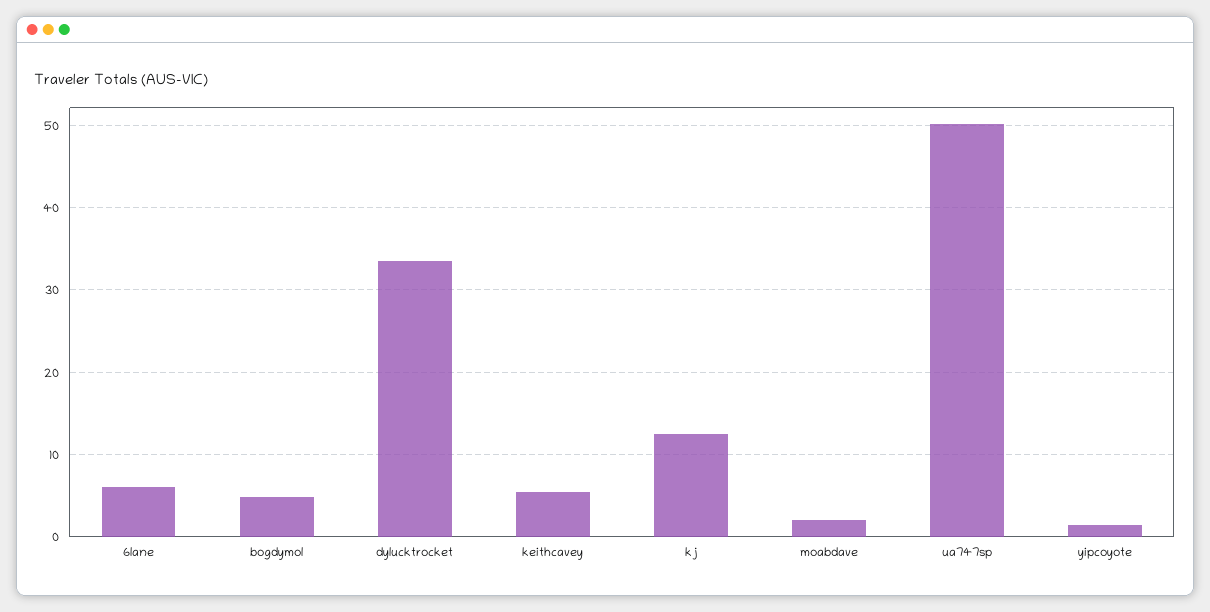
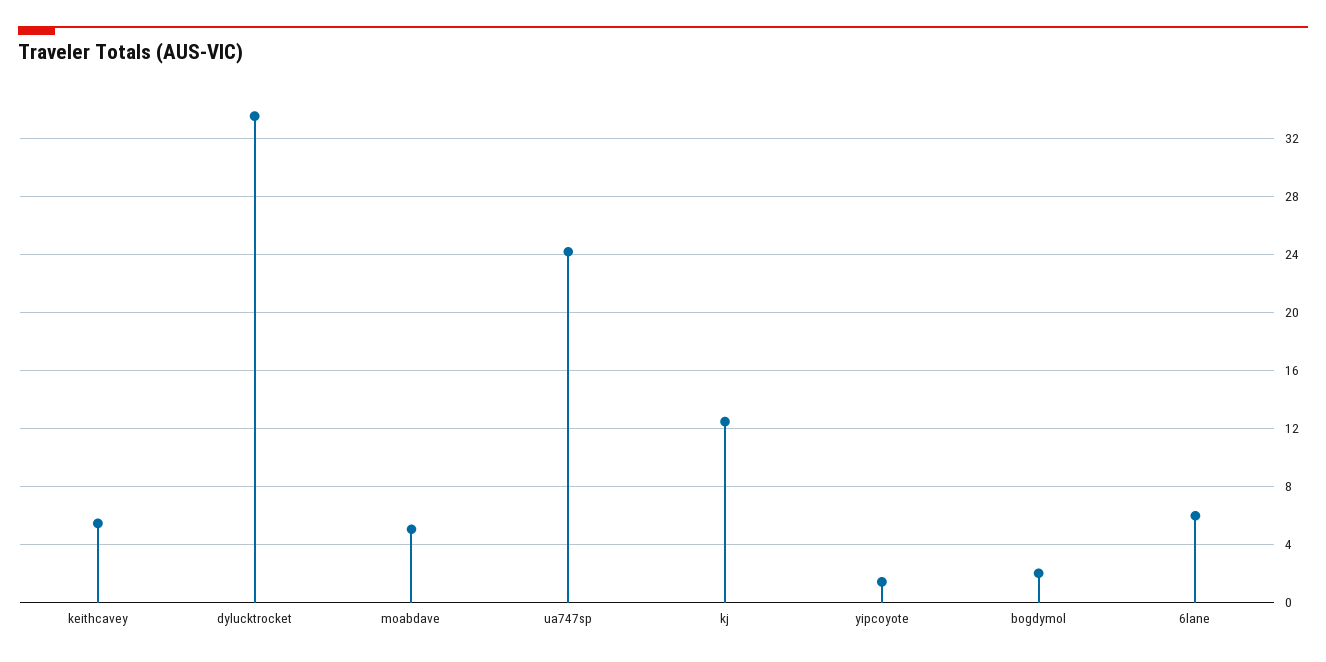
bogdymol: 5 -> 2
moabdave: 2 -> 5
ua747sp: 50 -> 24

